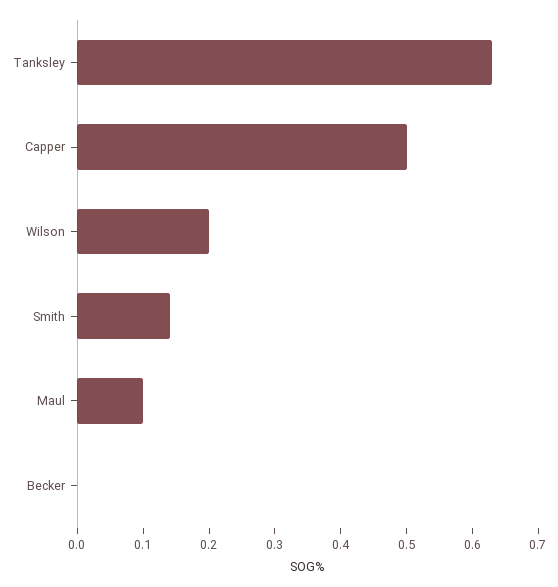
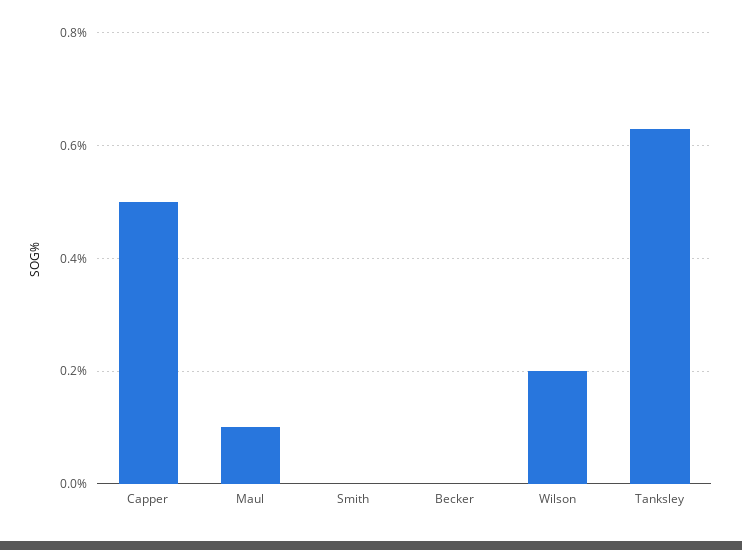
Smith: 0.15 -> 0

